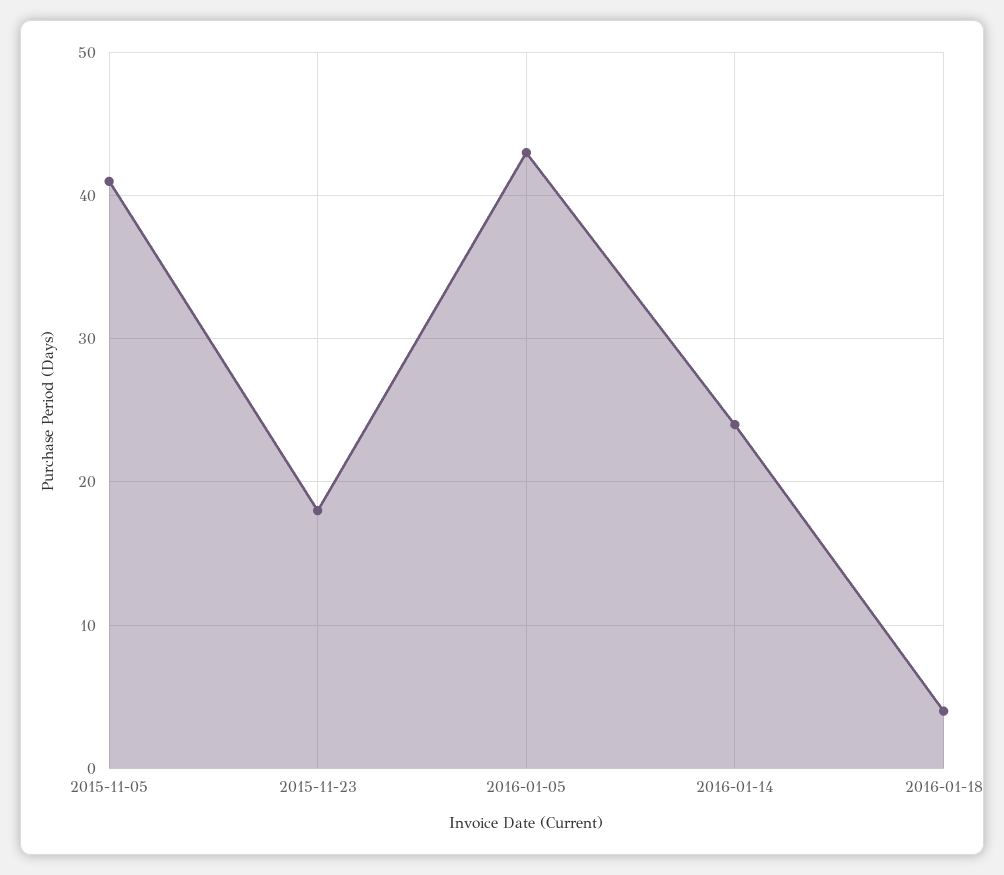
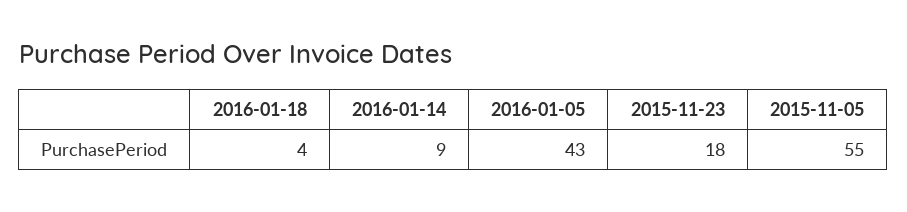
2015-11-05: 41 -> 55
2016-01-14: 24 -> 9

